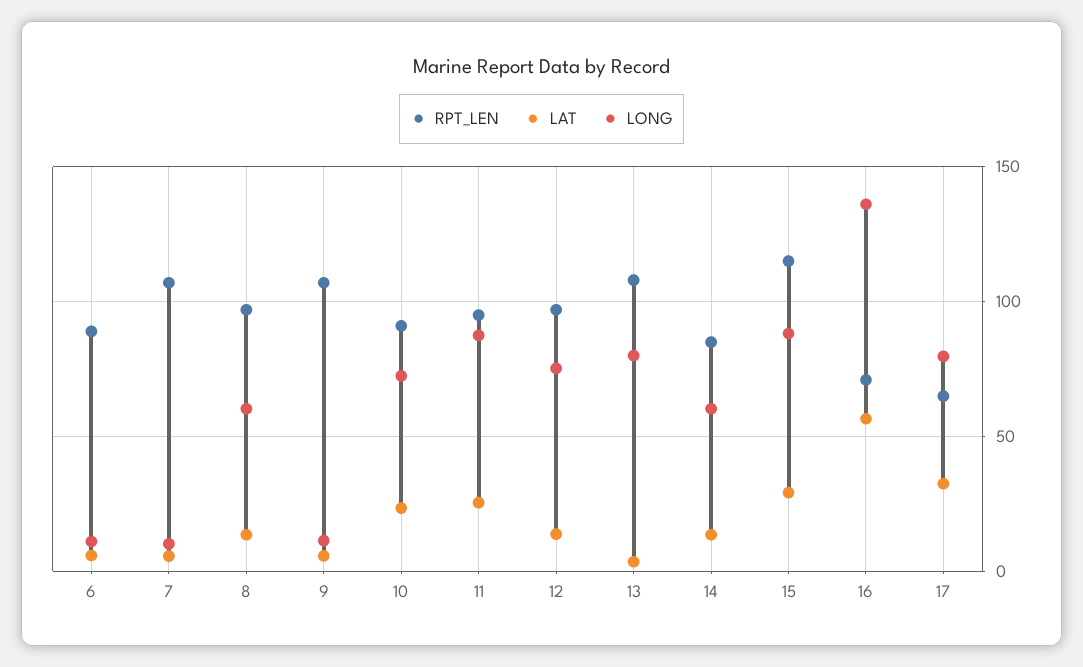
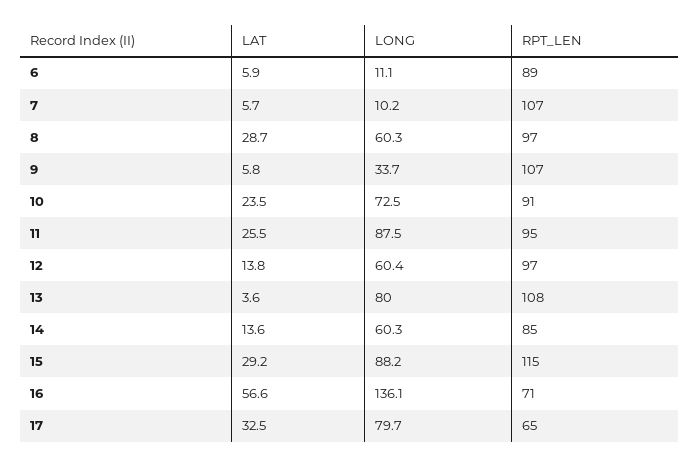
LAT, 8: 15 -> 28.7
LONG, 9: 10 -> 33.7
LONG, 12: 75 -> 60.4

